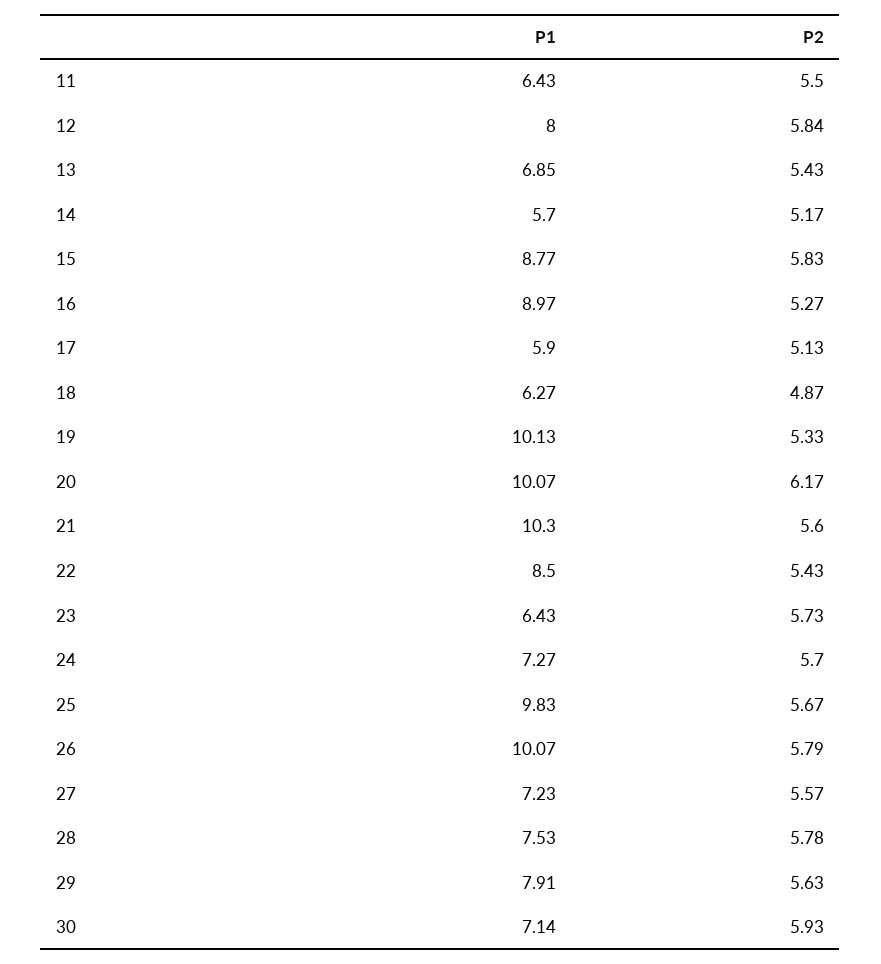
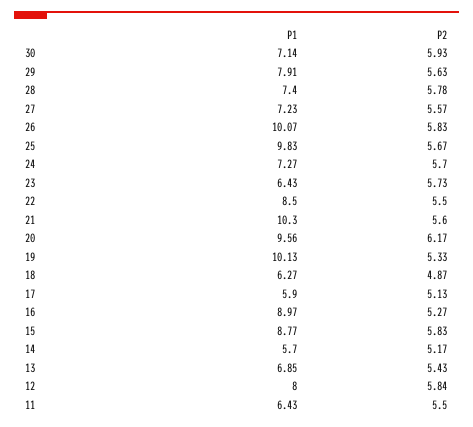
P1, 20: 10.07 -> 9.56
P2, 22: 5.43 -> 5.5
P2, 26: 5.79 -> 5.83
P1, 28: 7.53 -> 7.4

